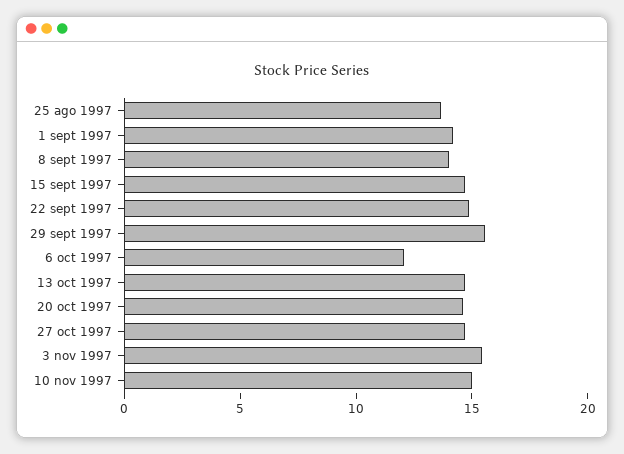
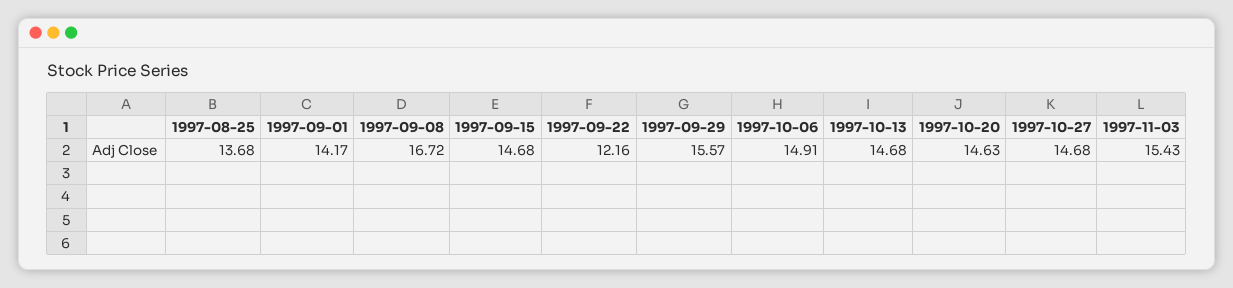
8 sept 1997: 14 -> 16.72
22 sept 1997: 15 -> 12.16
6 oct 1997: 12 -> 14.91
10 nov 1997: 15 -> none

